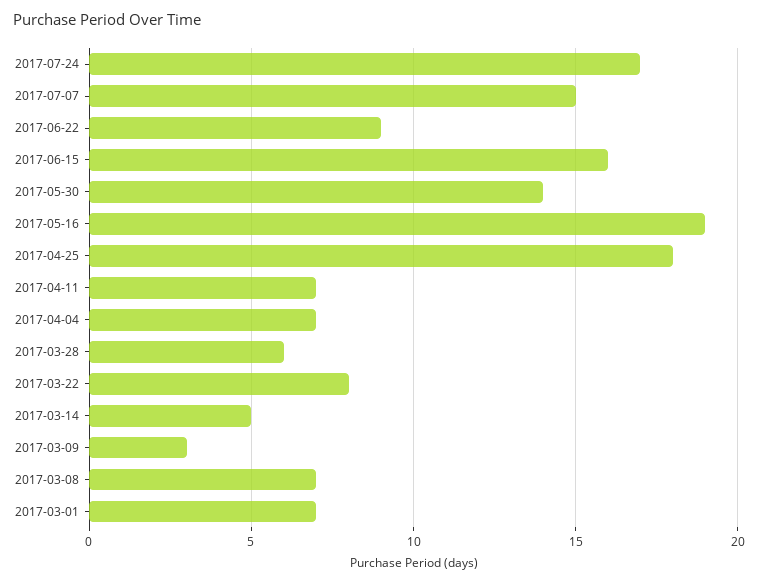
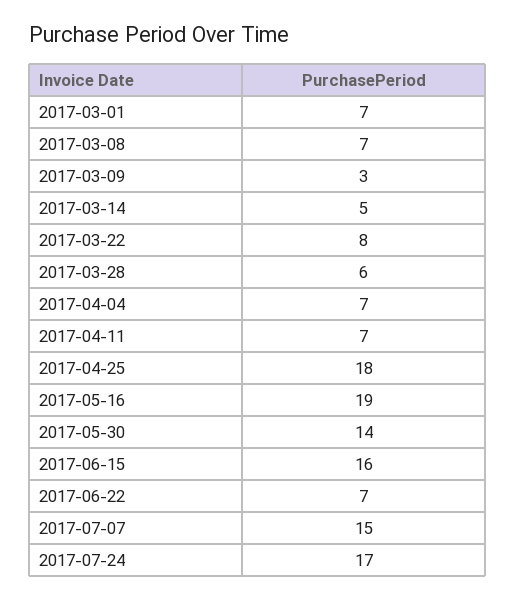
2017-06-22: 9 -> 7

